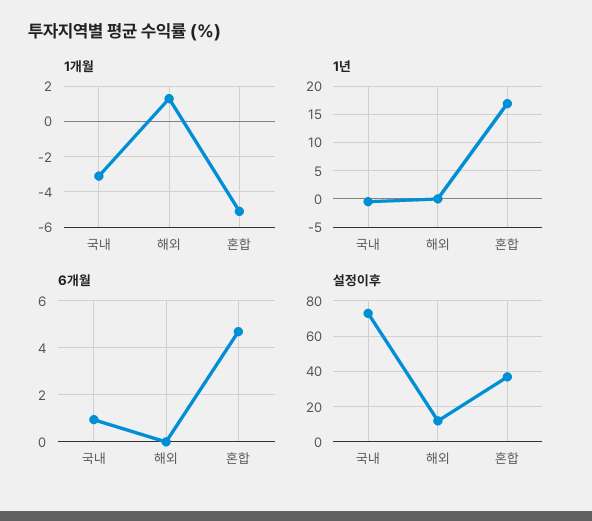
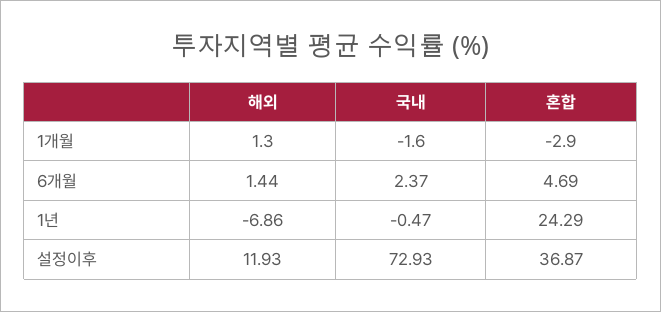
1개월, 국내: -3 -> -1.6
1개월, 혼합: -5 -> -2.9
1년, 해외: 0 -> -6.86
1년, 혼합: 17.5 -> 24.29
6개월, 국내: 1 -> 2.37
6개월, 해외: 0 -> 1.44

